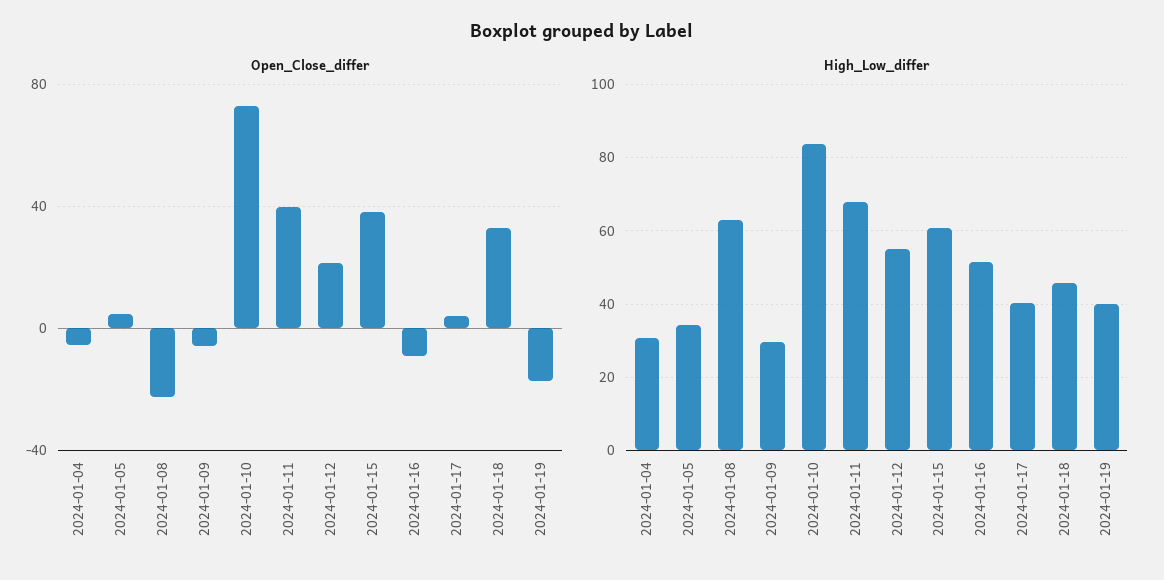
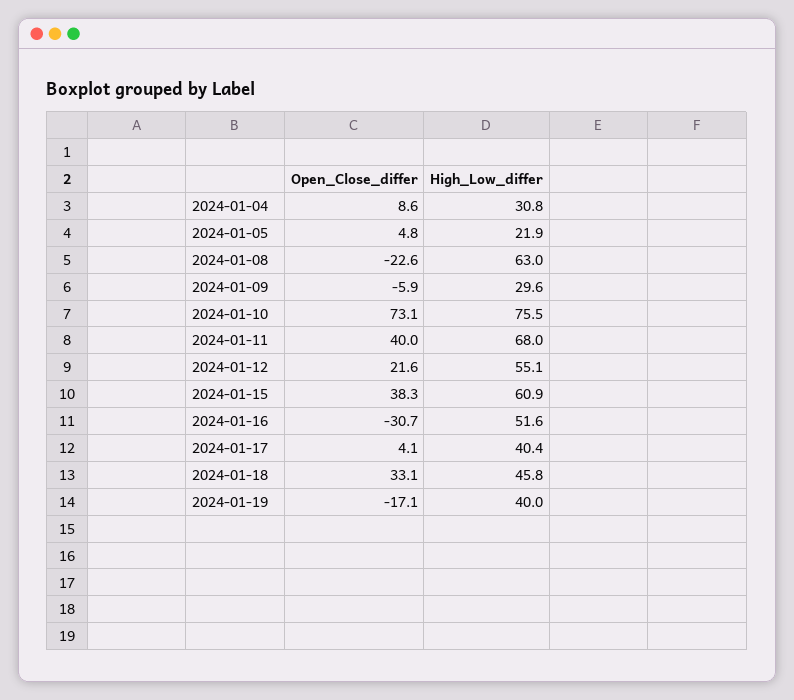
Open_Close_differ, 2024-01-04: -5 -> 8.6
Open_Close_differ, 2024-01-16: -10 -> -30.7
High_Low_differ, 2024-01-05: 34 -> 21.9
High_Low_differ, 2024-01-10: 84 -> 75.5

